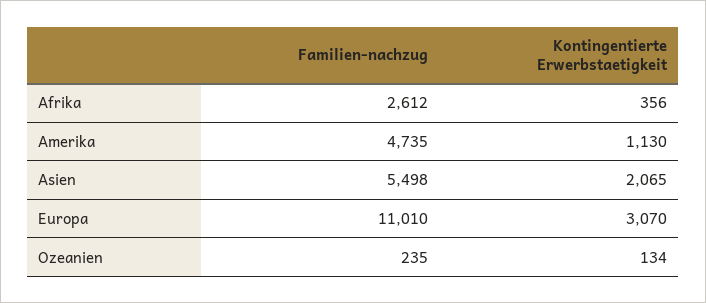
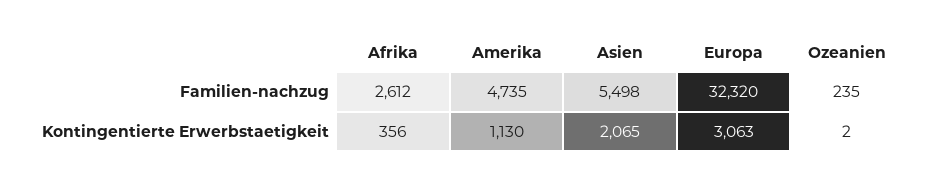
Familien-nachzug, Europa: 11010 -> 32320
Kontingentierte Erwerbstaetigkeit, Europa: 3070 -> 3063
Kontingentierte Erwerbstaetigkeit, Ozeanien: 134 -> 2

